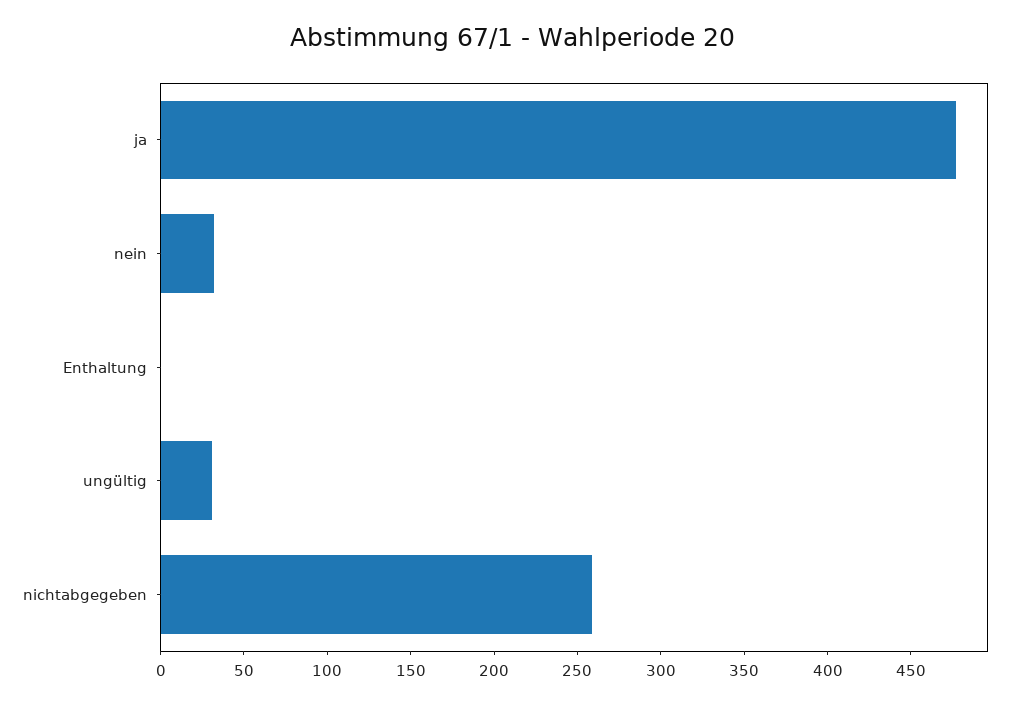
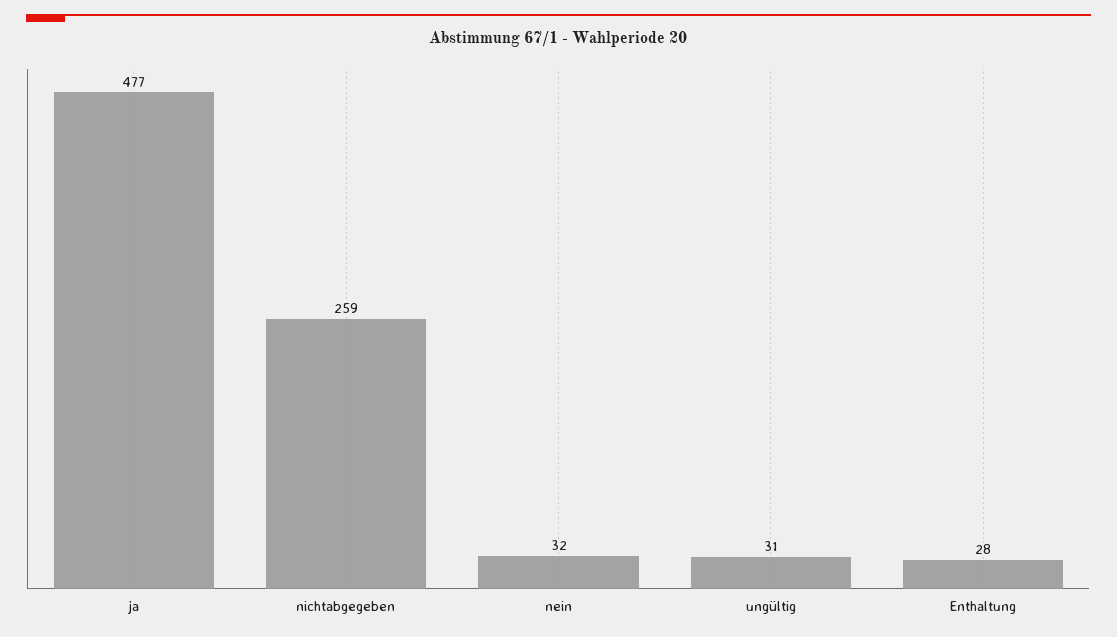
Enthaltung: 0 -> 28

